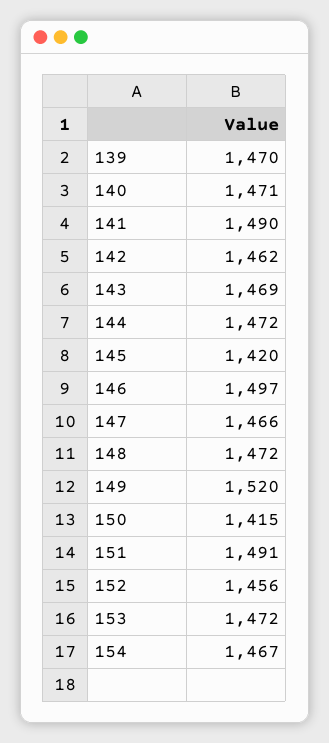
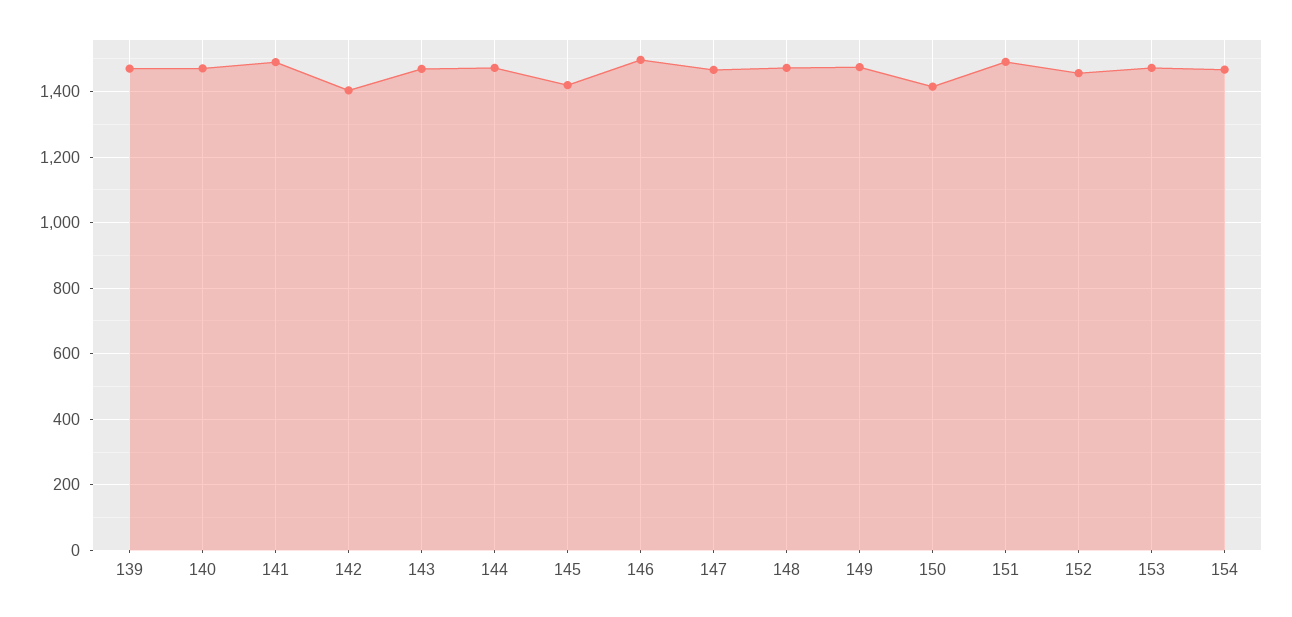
142: 1462 -> 1400
149: 1520 -> 1480

